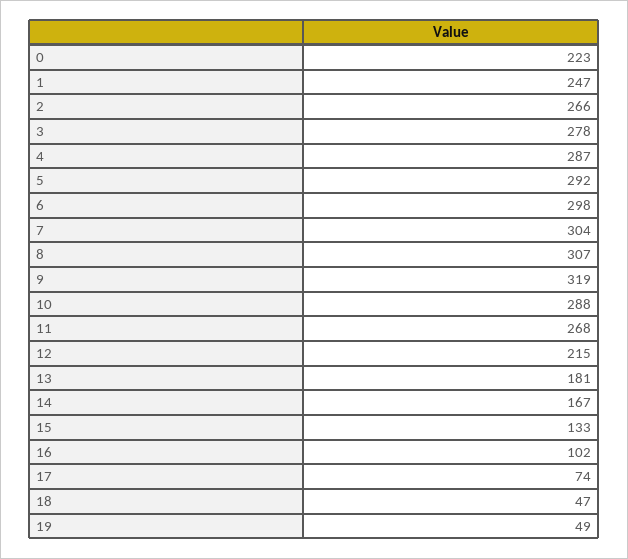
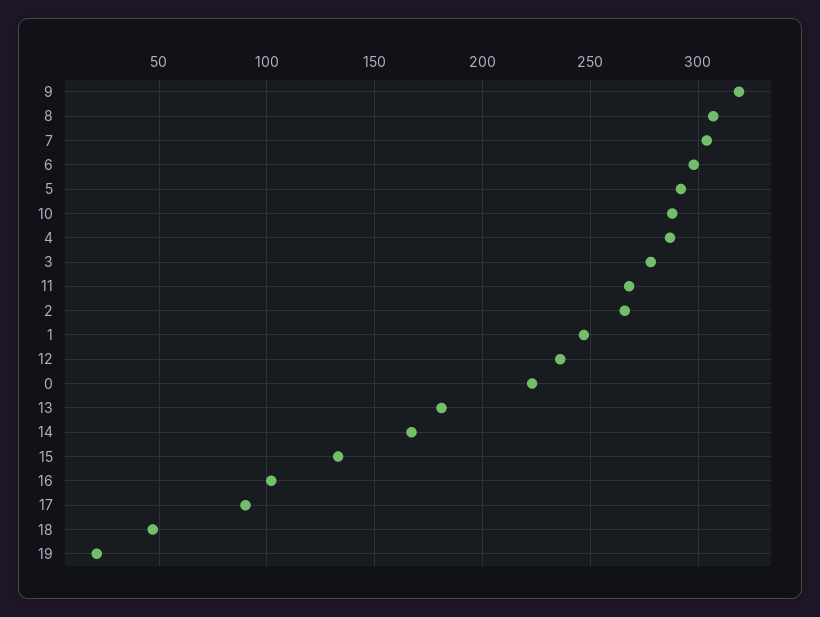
12: 215 -> 235
17: 74 -> 90
19: 49 -> 20

